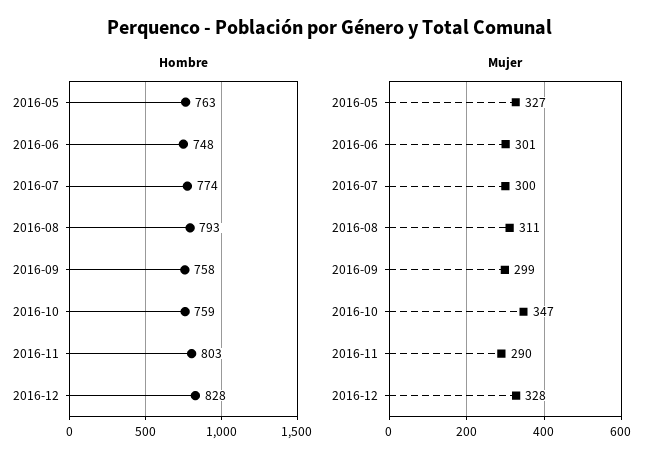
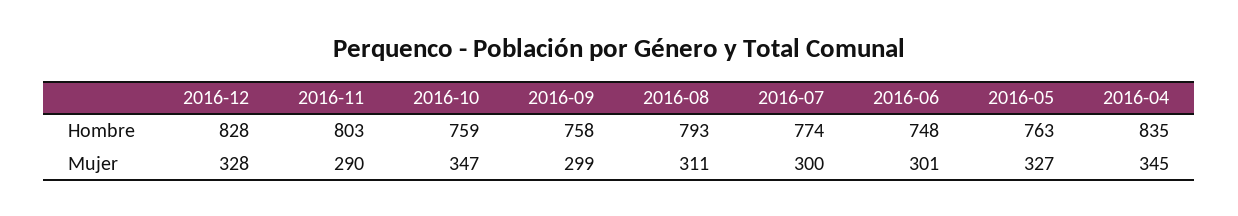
Hombre, 2016-04: none -> 835
Mujer, 2016-04: none -> 345

